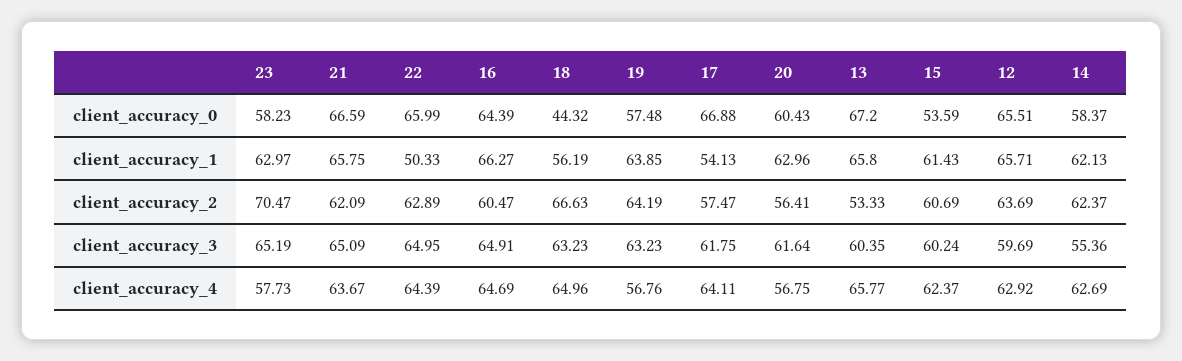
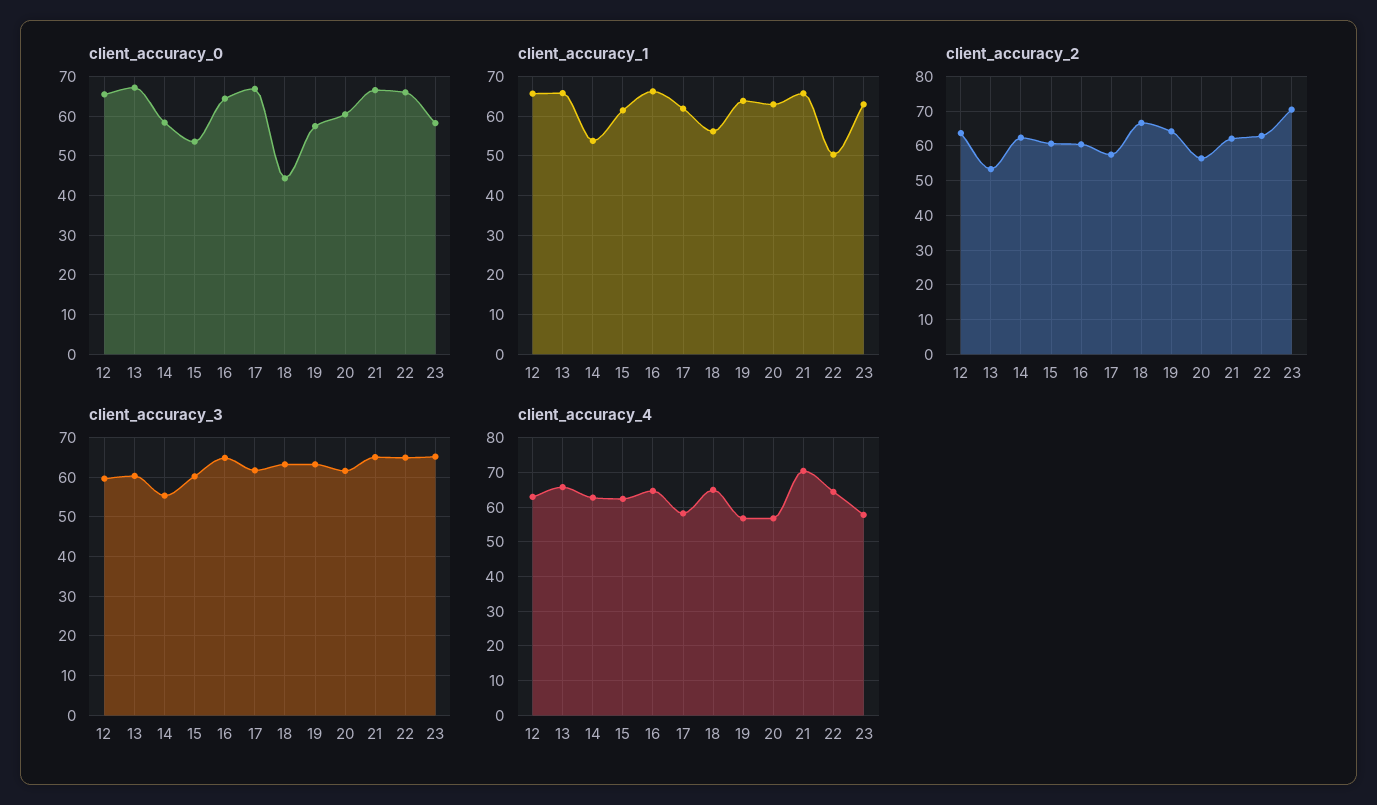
client_accuracy_1, 17: 54.13 -> 62
client_accuracy_1, 14: 62.13 -> 54
client_accuracy_4, 21: 63.67 -> 70
client_accuracy_4, 17: 64.11 -> 58

